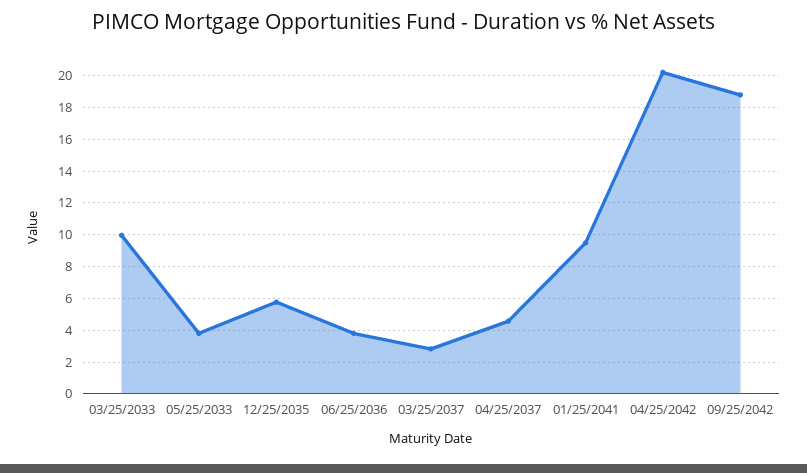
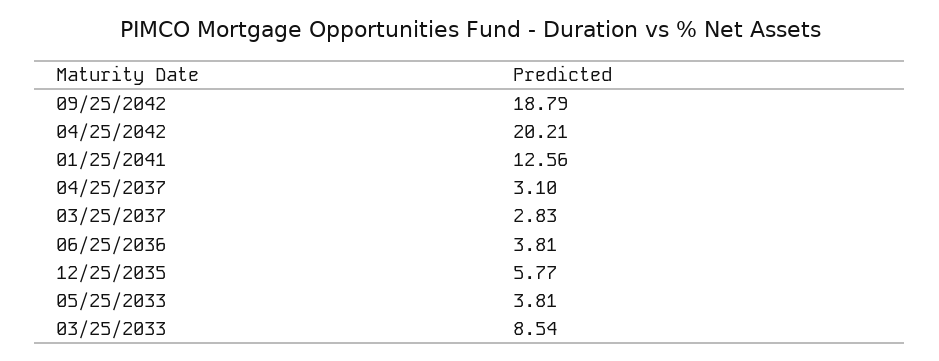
03/25/2033: 10 -> 8.54
04/25/2037: 4.5 -> 3.1
01/25/2041: 9.5 -> 12.56

